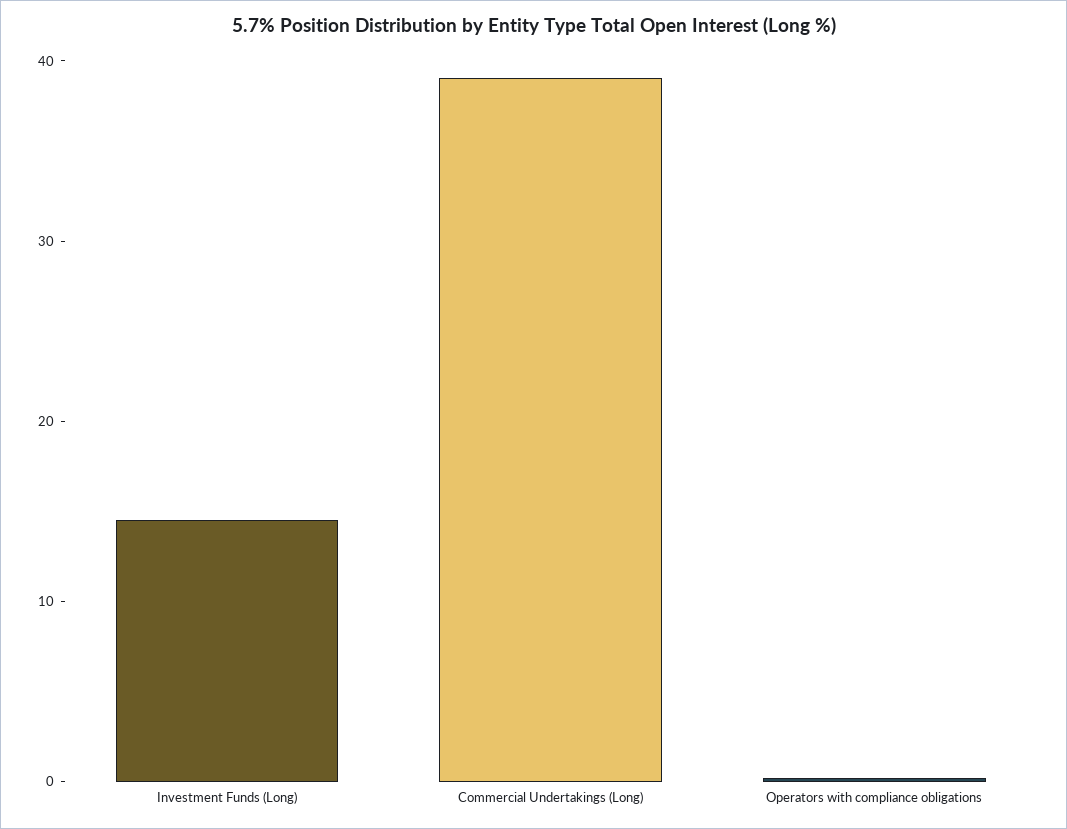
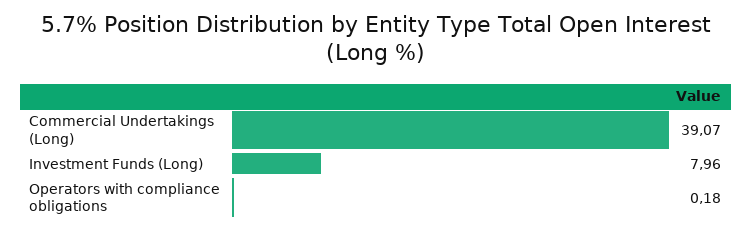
Investment Funds (Long): 14 -> 7.96

